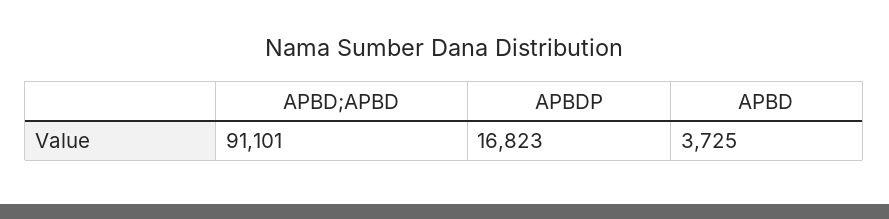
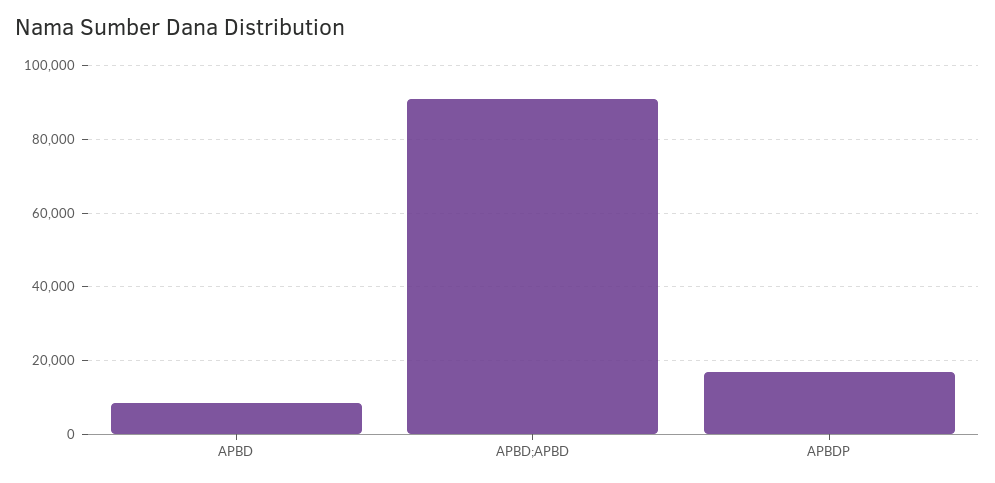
APBD: 3725 -> 8000

